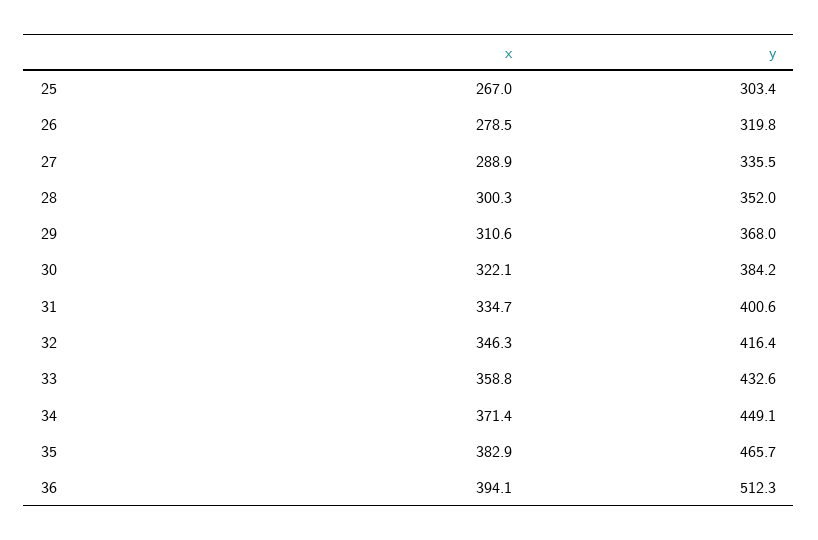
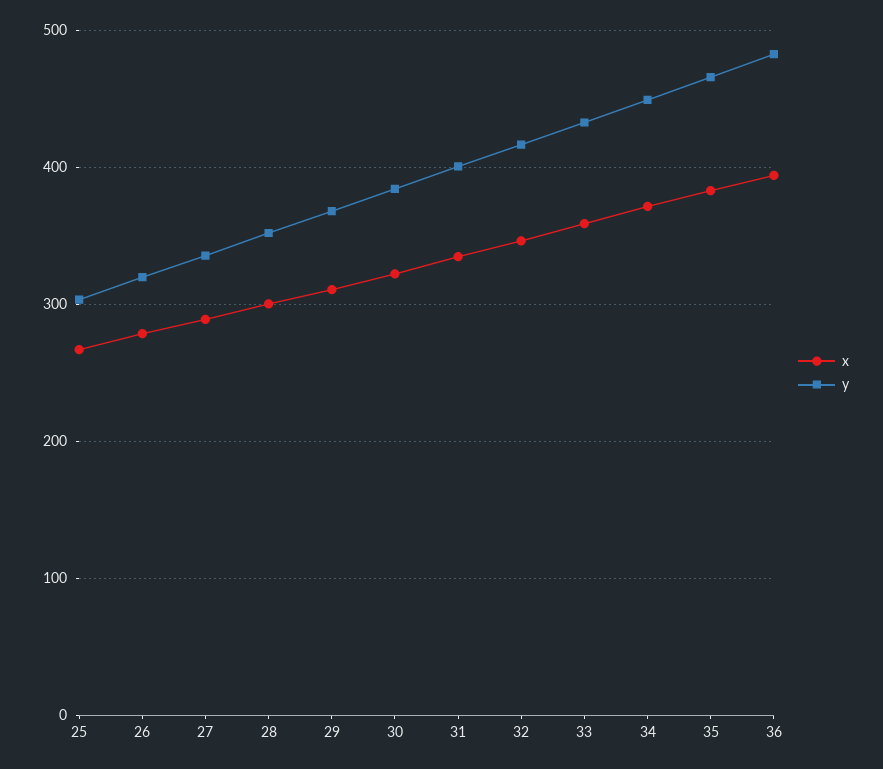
y, 36: 512.3 -> 480

